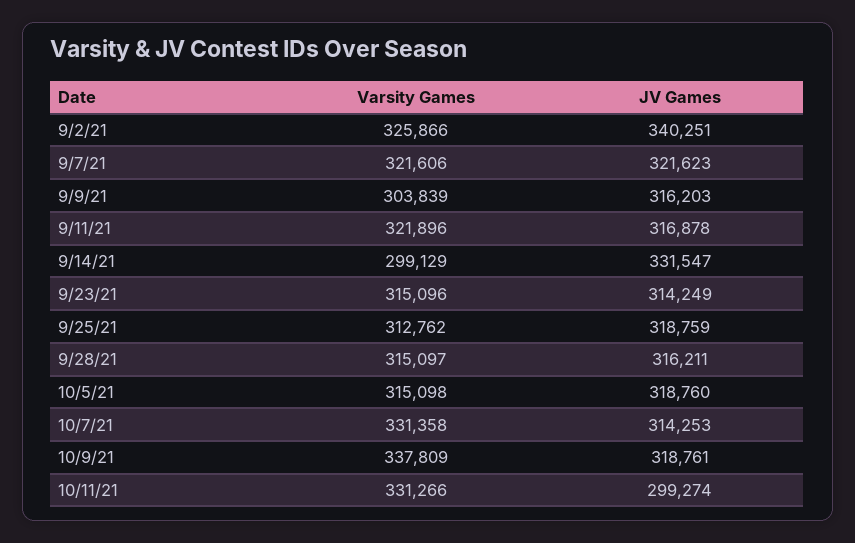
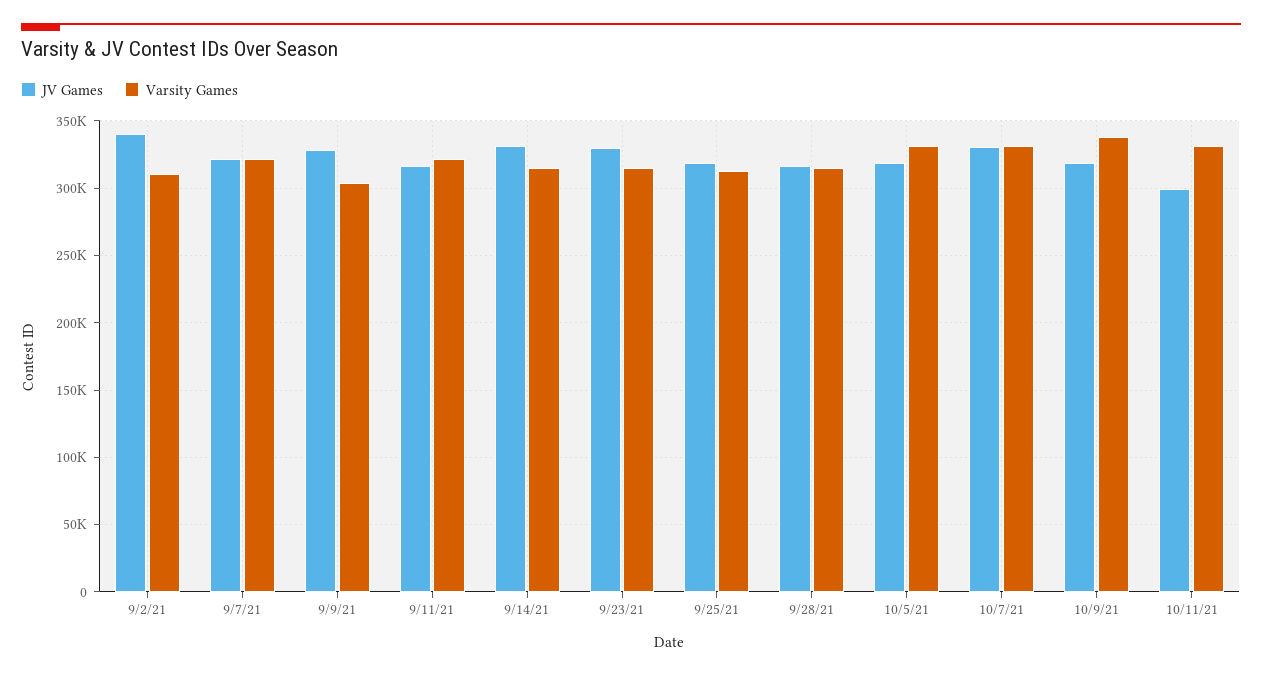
Varsity Games, 9/2/21: 325866 -> 310000
JV Games, 9/9/21: 316203 -> 330000
Varsity Games, 9/14/21: 299129 -> 315000
JV Games, 9/23/21: 314249 -> 330000
Varsity Games, 10/5/21: 315098 -> 330000
JV Games, 10/7/21: 314253 -> 330000

